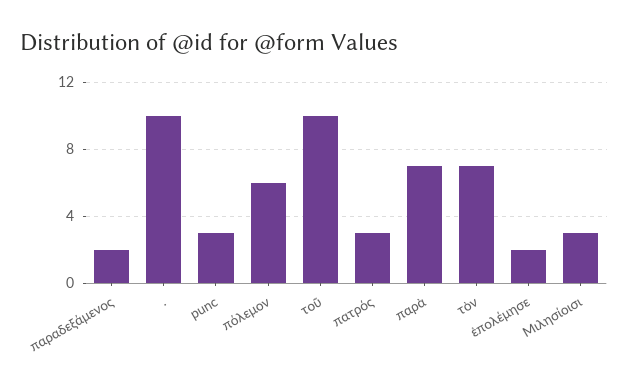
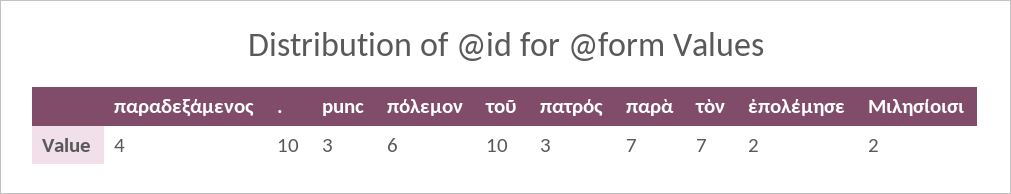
παραδεξάμενος: 2 -> 4
Μιλησίοισι: 3 -> 2

